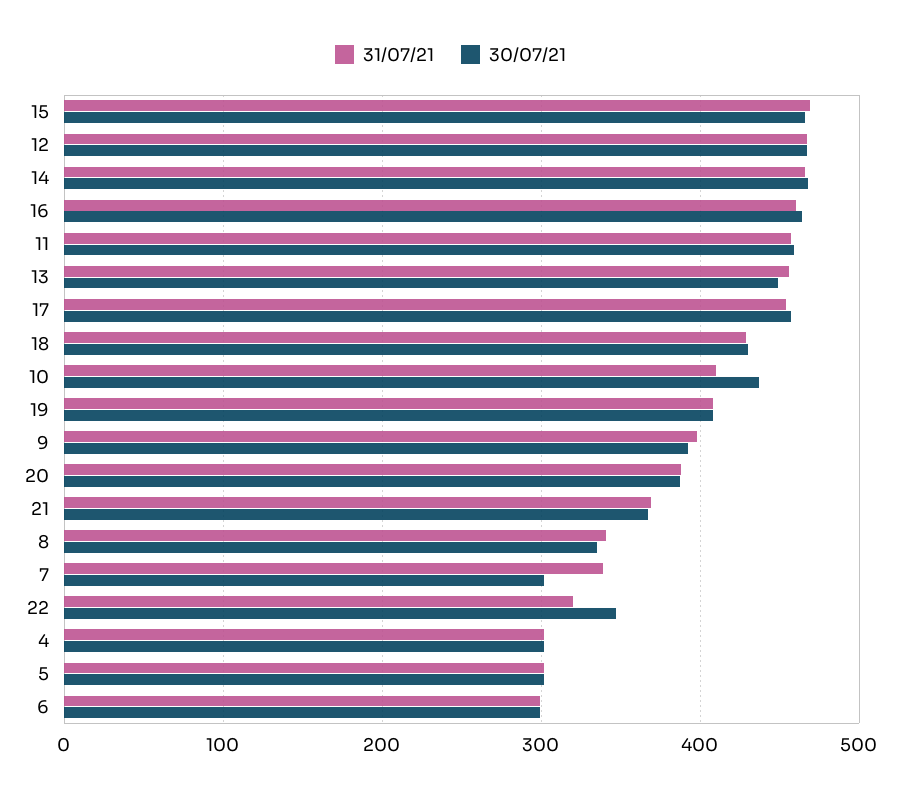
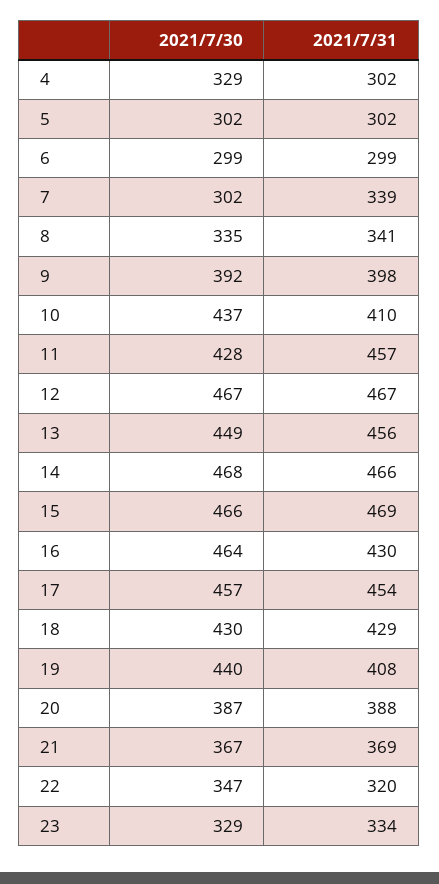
31/07/21, 16: 460 -> 430
30/07/21, 11: 460 -> 428
30/07/21, 19: 410 -> 440
30/07/21, 4: 300 -> 329
30/07/21, 23: none -> 329
31/07/21, 23: none -> 334

